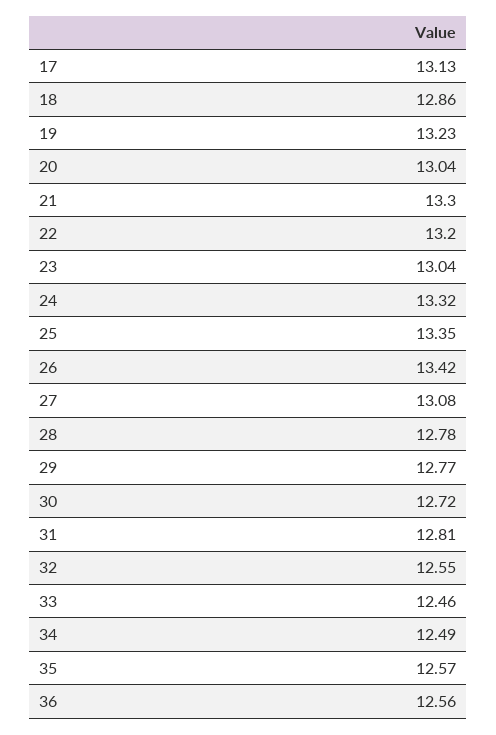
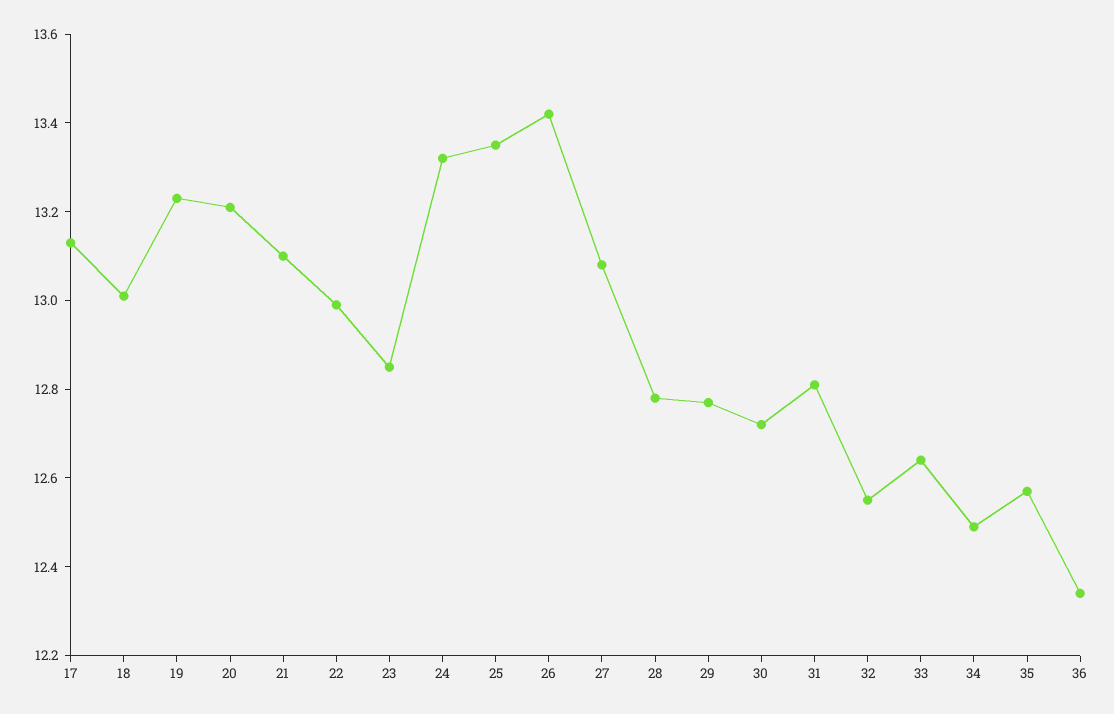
18: 12.86 -> 13
20: 13.04 -> 13.2
21: 13.3 -> 13.1
22: 13.2 -> 13
23: 13.04 -> 12.85
33: 12.46 -> 12.65
36: 12.56 -> 12.35

